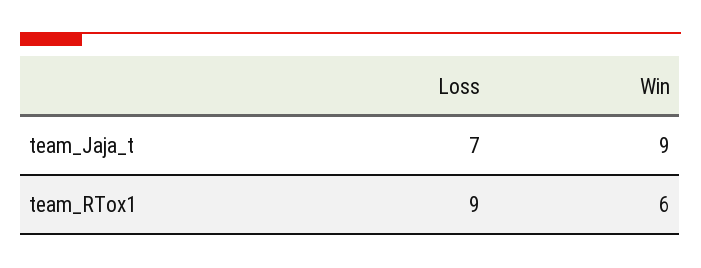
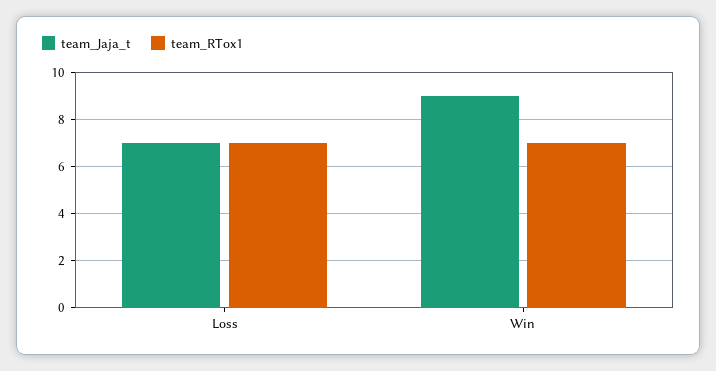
team_RTox1, Loss: 9 -> 7
team_RTox1, Win: 6 -> 7

